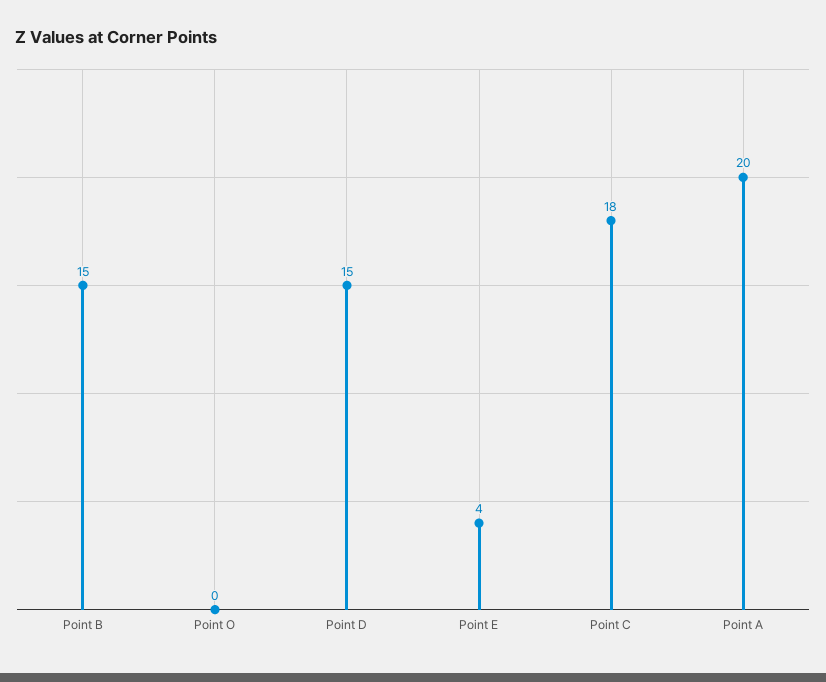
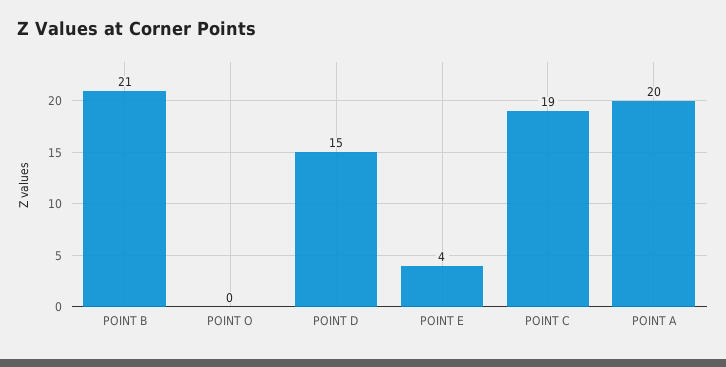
Point B: 15 -> 21
Point C: 18 -> 19

